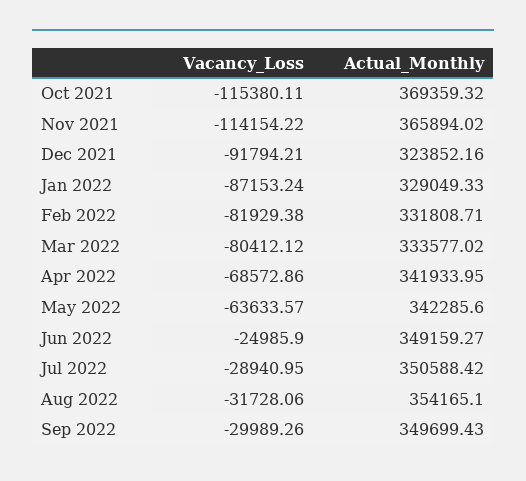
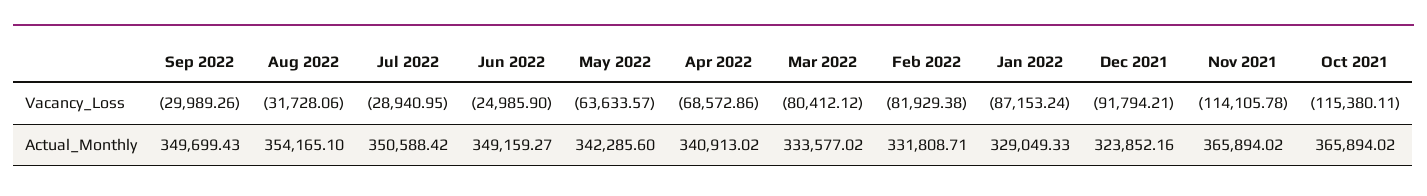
Actual_Monthly, Oct 2021: 369359.32 -> 365894.02
Vacancy_Loss, Nov 2021: -114154.22 -> -114105.78
Actual_Monthly, Apr 2022: 341933.95 -> 340913.02

